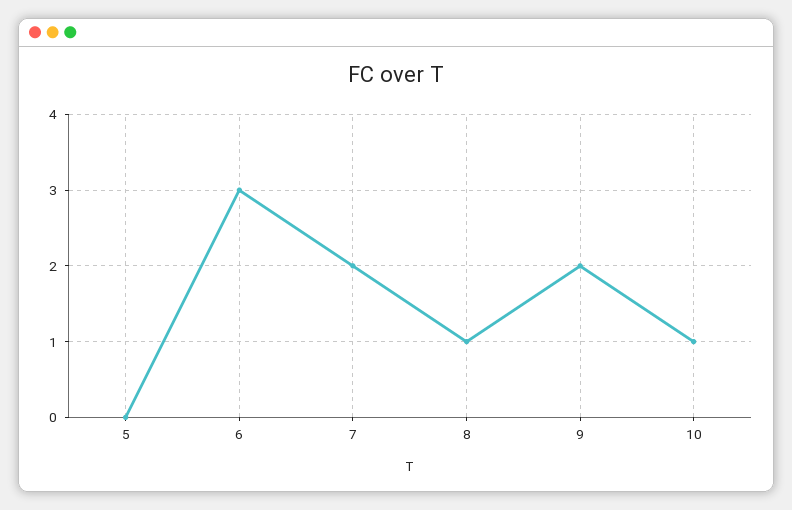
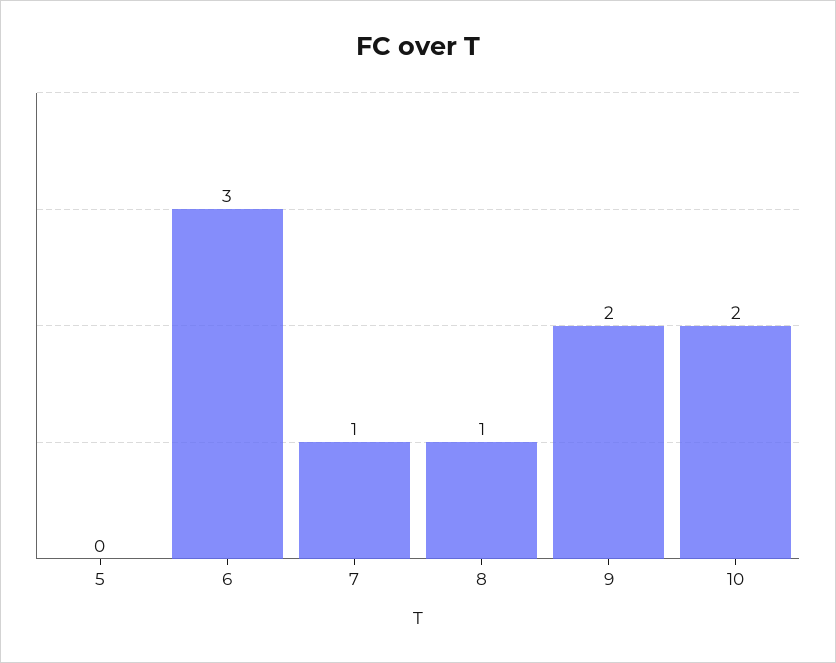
7: 2 -> 1
10: 1 -> 2

